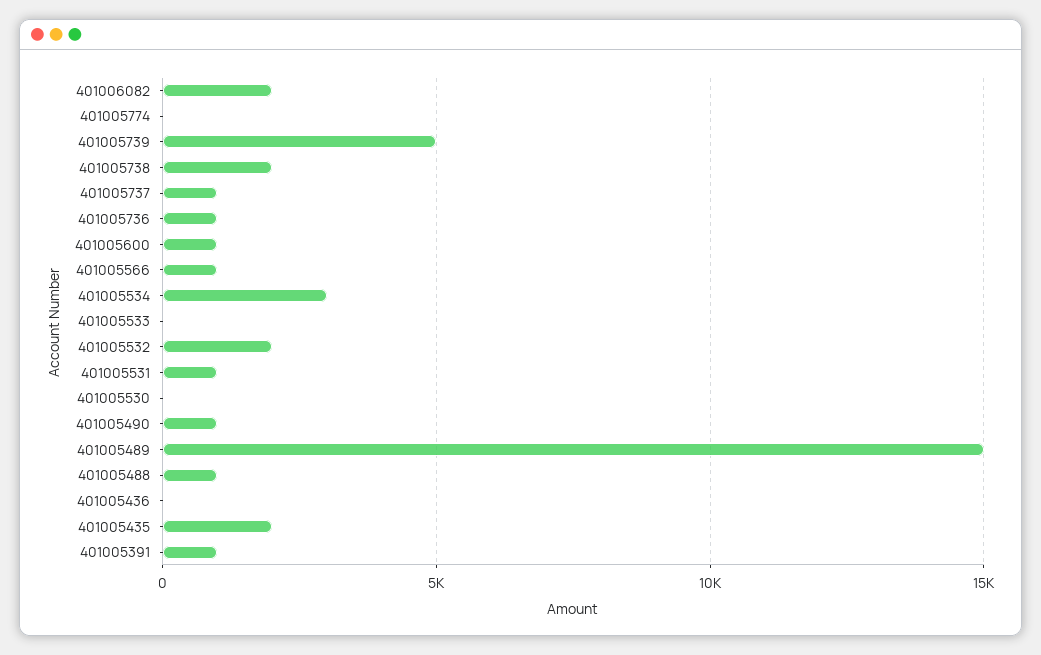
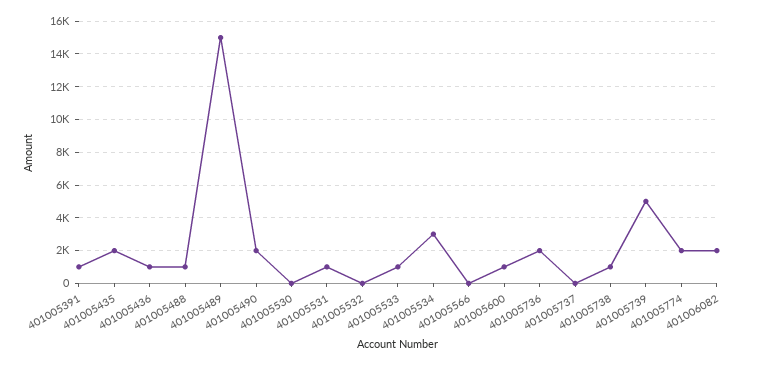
401005774: 0 -> 2000
401005738: 2000 -> 1000
401005737: 1000 -> 0
401005736: 1000 -> 2000
401005566: 1000 -> 0
401005533: 0 -> 1000
401005532: 2000 -> 0
401005490: 1000 -> 2000
401005436: 0 -> 1000

